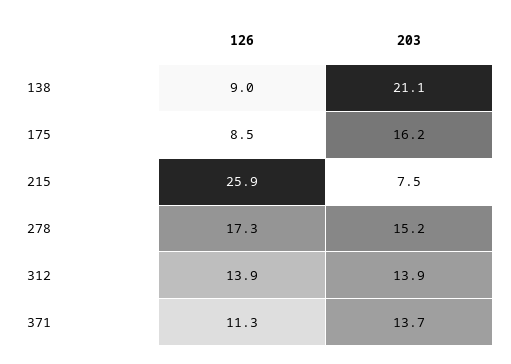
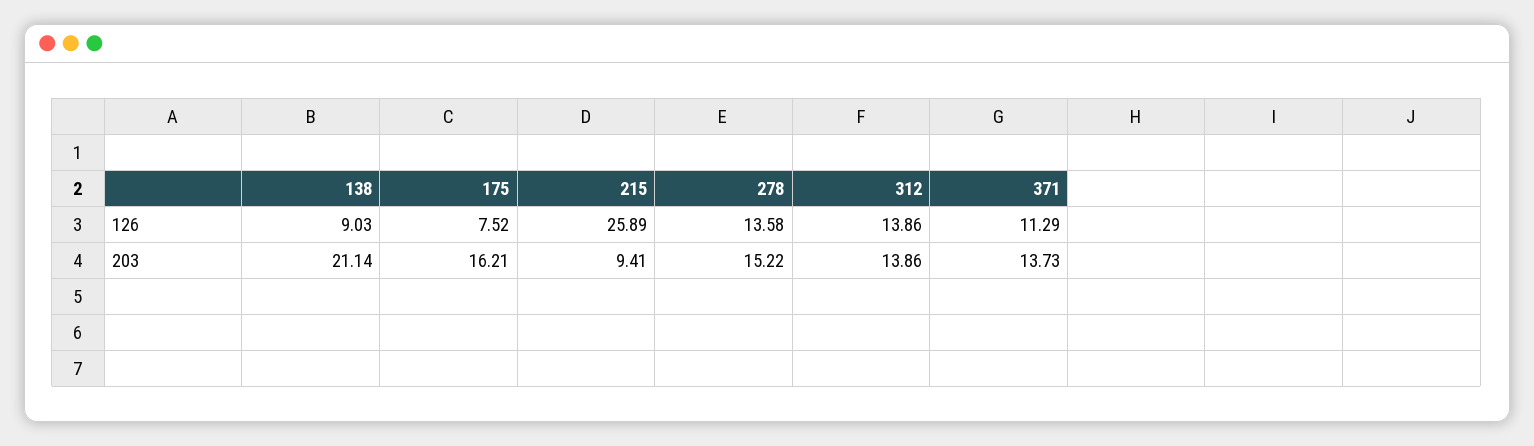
126, 175: 8.5 -> 7.52
203, 215: 7.5 -> 9.41
126, 278: 17.3 -> 13.58

